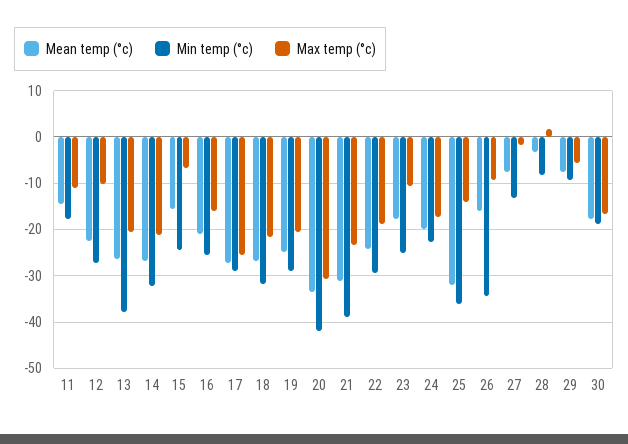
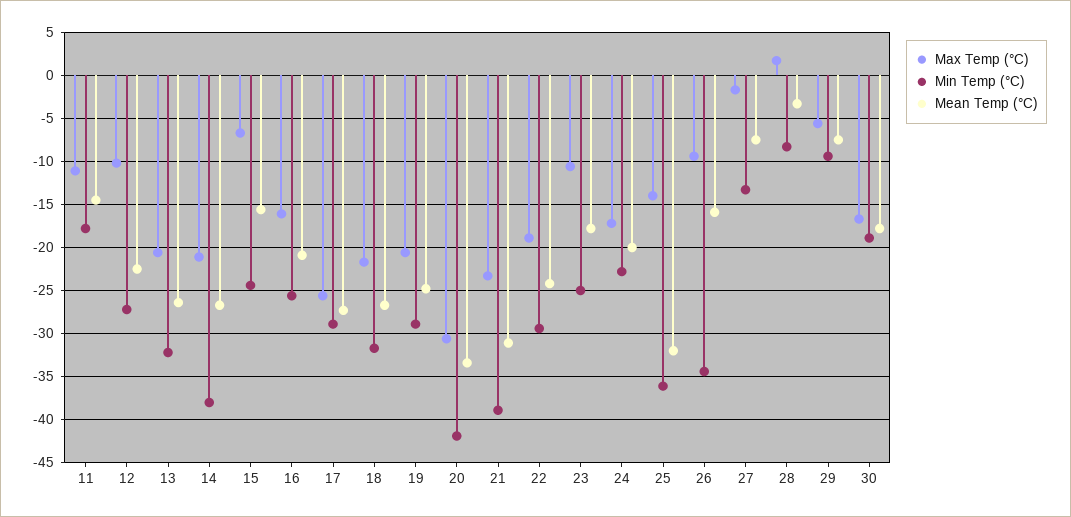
Min temp (°c), 13: -38 -> -32
Min temp (°c), 14: -32 -> -38

